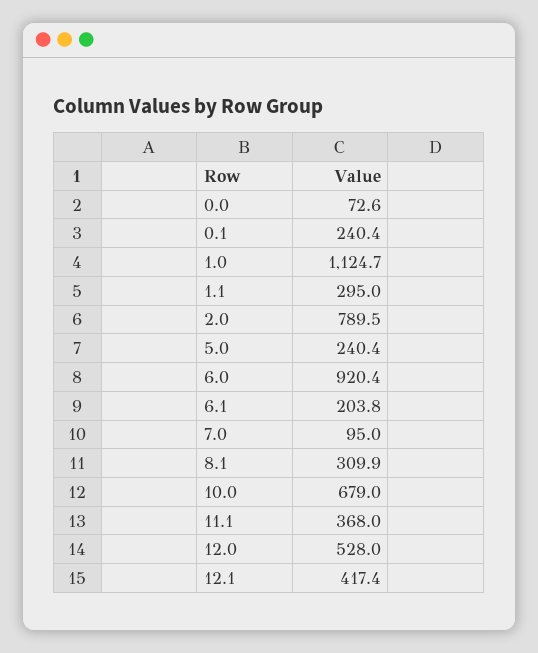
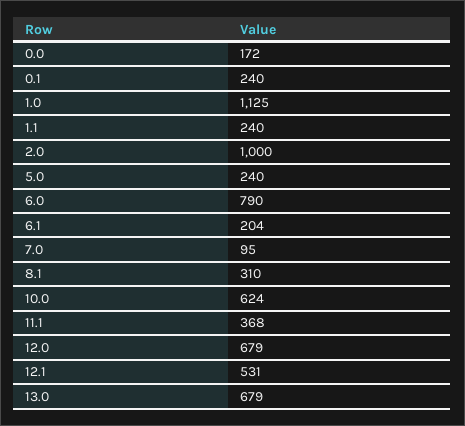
0.0: 72.6 -> 172
1.1: 295 -> 240
2.0: 789.5 -> 1000
6.0: 920.4 -> 790
10.0: 679 -> 624
12.0: 528 -> 679
12.1: 417.4 -> 531
13.0: none -> 679

